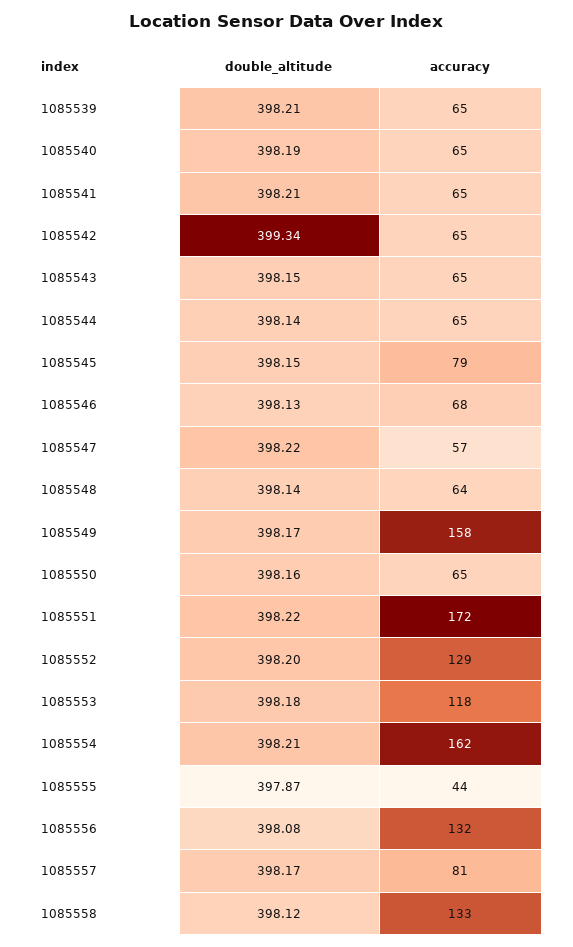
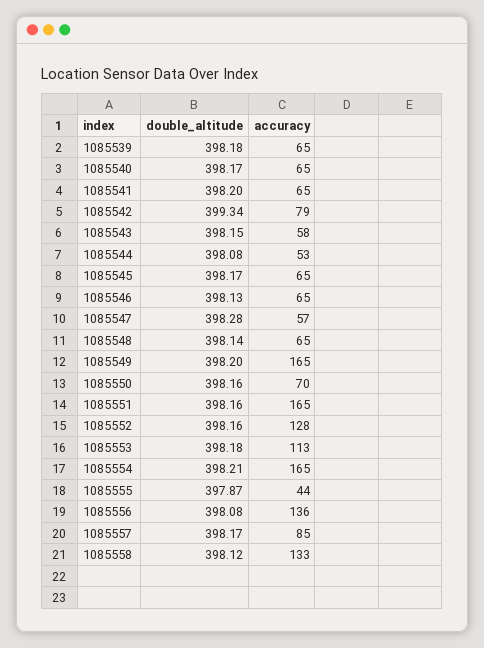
double_altitude, 1085539: 398.21 -> 398.18
double_altitude, 1085540: 398.19 -> 398.17
double_altitude, 1085541: 398.21 -> 398.2
accuracy, 1085542: 65 -> 79
accuracy, 1085543: 65 -> 58
double_altitude, 1085544: 398.14 -> 398.08
accuracy, 1085544: 65 -> 53
double_altitude, 1085545: 398.15 -> 398.17
accuracy, 1085545: 79 -> 65
accuracy, 1085546: 68 -> 65
double_altitude, 1085547: 398.22 -> 398.28
accuracy, 1085548: 64 -> 65
double_altitude, 1085549: 398.17 -> 398.2
accuracy, 1085549: 158 -> 165
accuracy, 1085550: 65 -> 70
double_altitude, 1085551: 398.22 -> 398.16
accuracy, 1085551: 172 -> 165
double_altitude, 1085552: 398.2 -> 398.16
accuracy, 1085552: 129 -> 128
accuracy, 1085553: 118 -> 113
accuracy, 1085554: 162 -> 165
accuracy, 1085556: 132 -> 136
accuracy, 1085557: 81 -> 85

